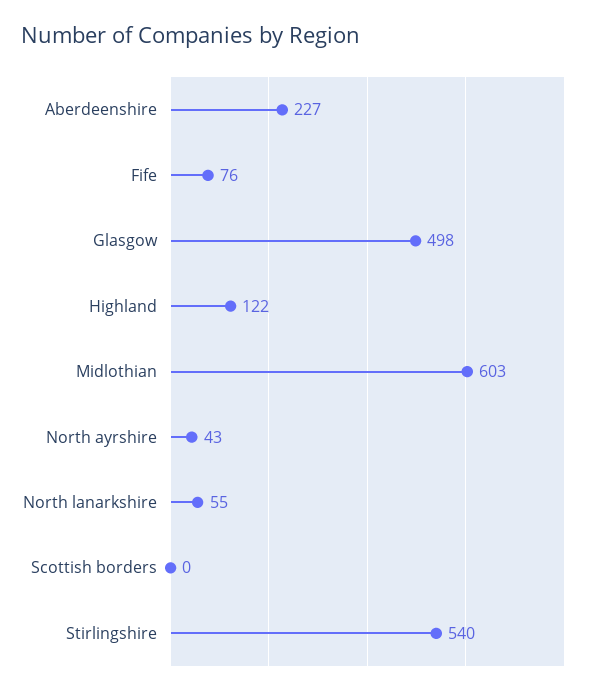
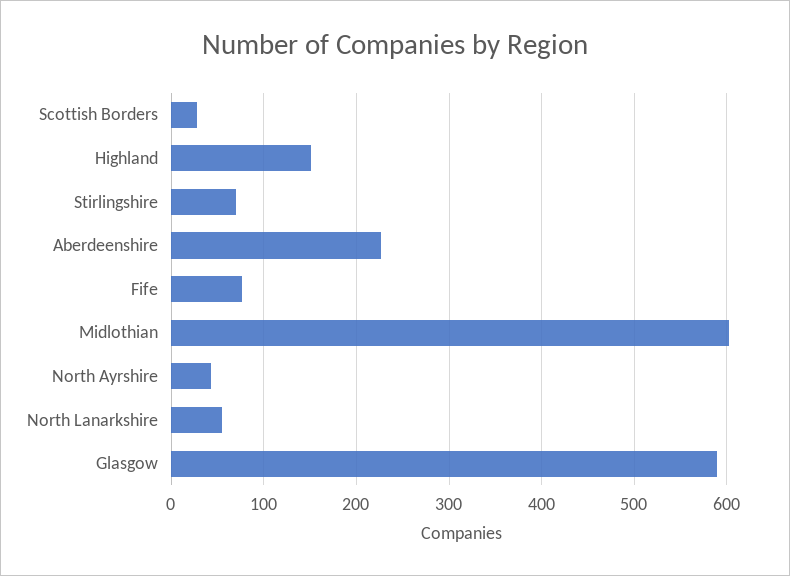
Glasgow: 498 -> 590
Highland: 122 -> 150
Scottish borders: 0 -> 30
Stirlingshire: 540 -> 70

